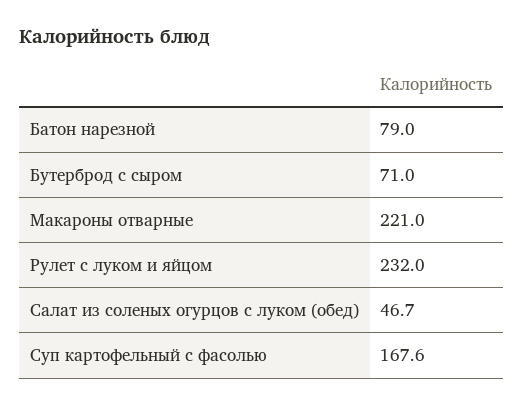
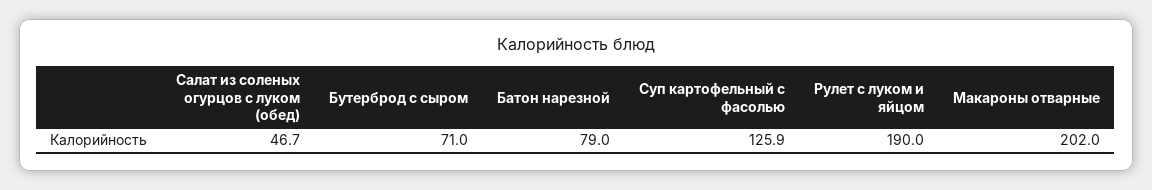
Макароны отварные: 221 -> 202
Рулет с луком и яйцом: 232 -> 190
Суп картофельный с фасолью: 167.6 -> 125.9

